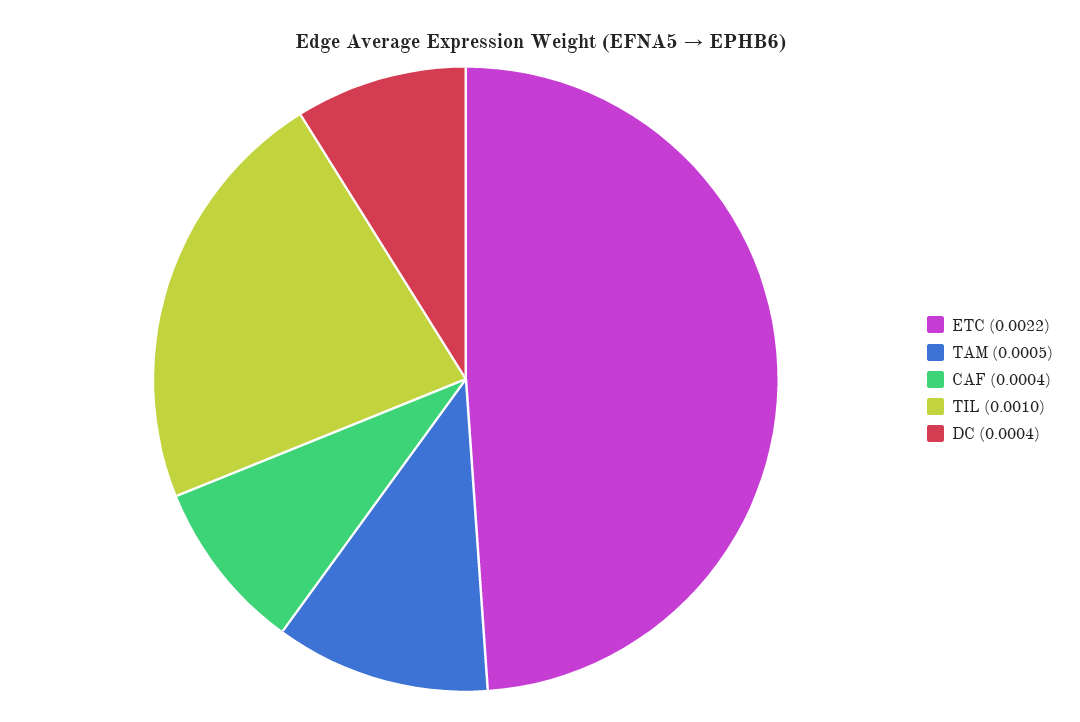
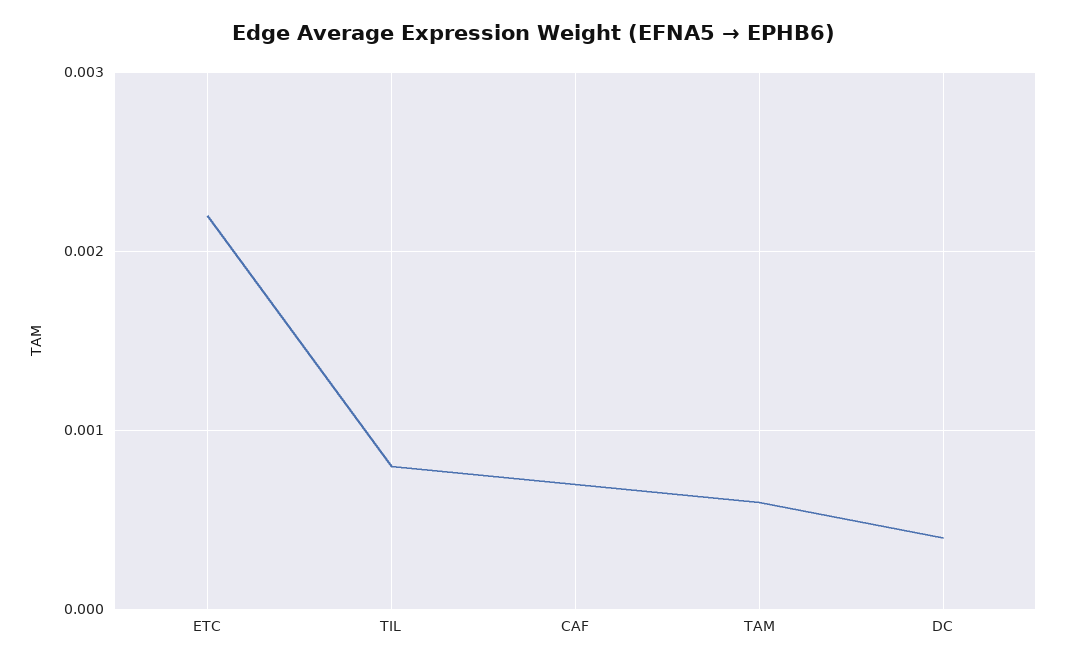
TAM: 0.0005 -> 0.0006
CAF: 0.0004 -> 0.0007
TIL: 0.001 -> 0.0008

